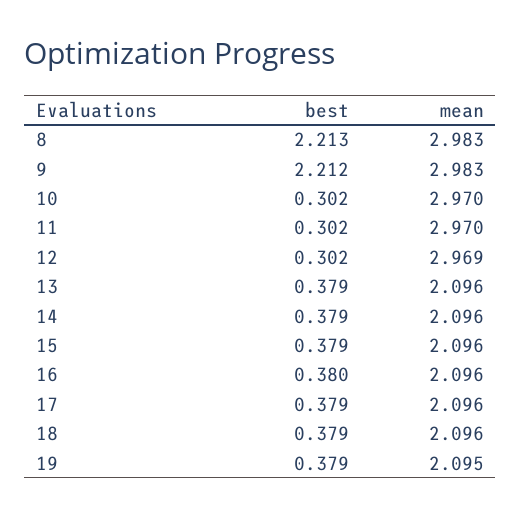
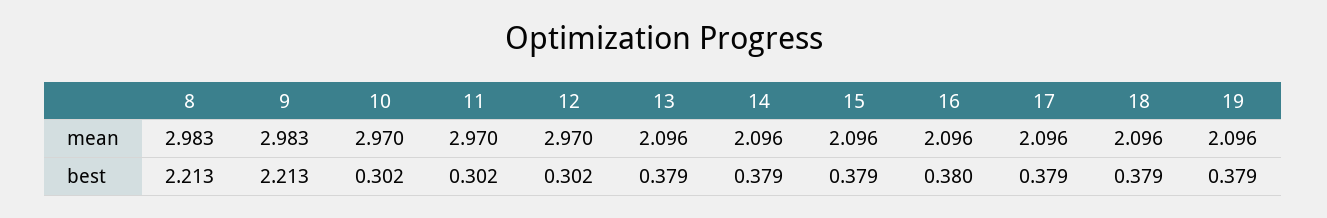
best, 9: 2.212 -> 2.213
mean, 12: 2.969 -> 2.97
mean, 19: 2.095 -> 2.096

